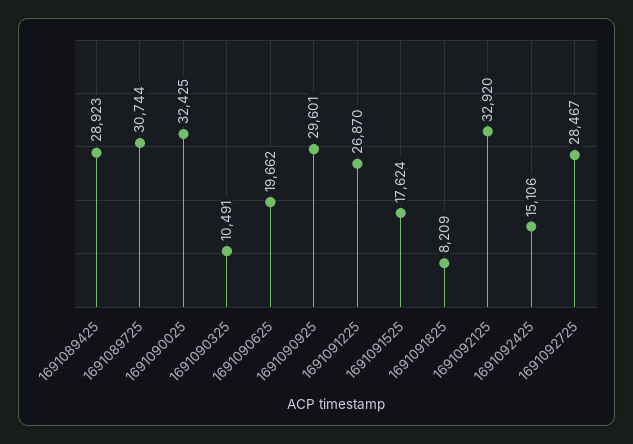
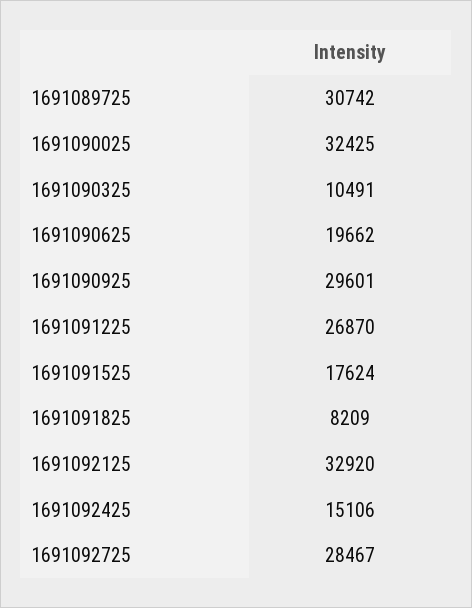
1691089425: 28923 -> none
1691089725: 30744 -> 30742

